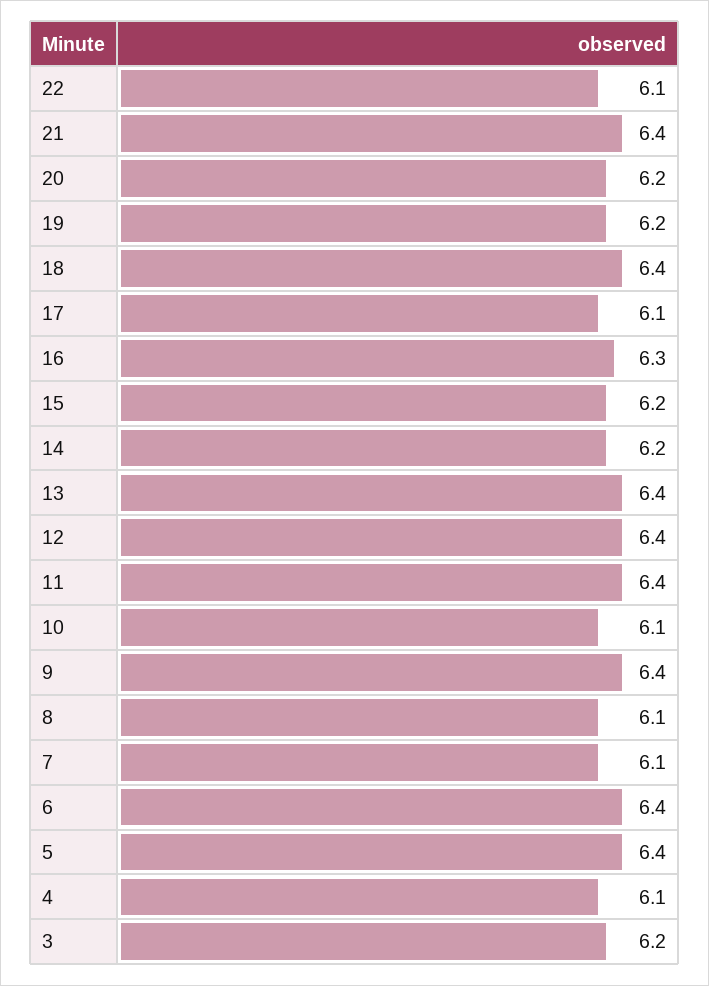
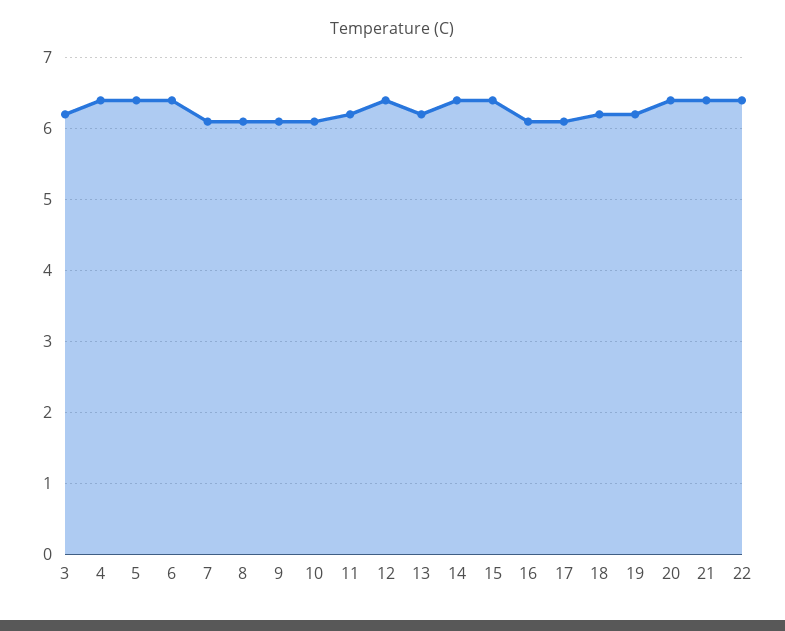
22: 6.1 -> 6.4
20: 6.2 -> 6.4
18: 6.4 -> 6.2
16: 6.3 -> 6.1
15: 6.2 -> 6.4
14: 6.2 -> 6.4
13: 6.4 -> 6.2
11: 6.4 -> 6.2
9: 6.4 -> 6.1
4: 6.1 -> 6.4

